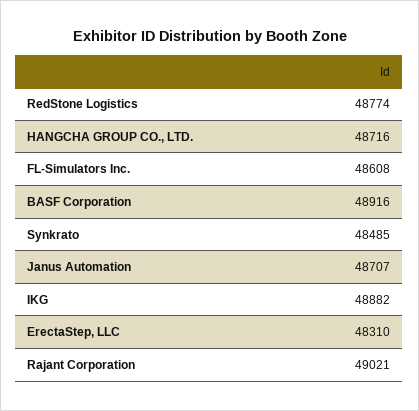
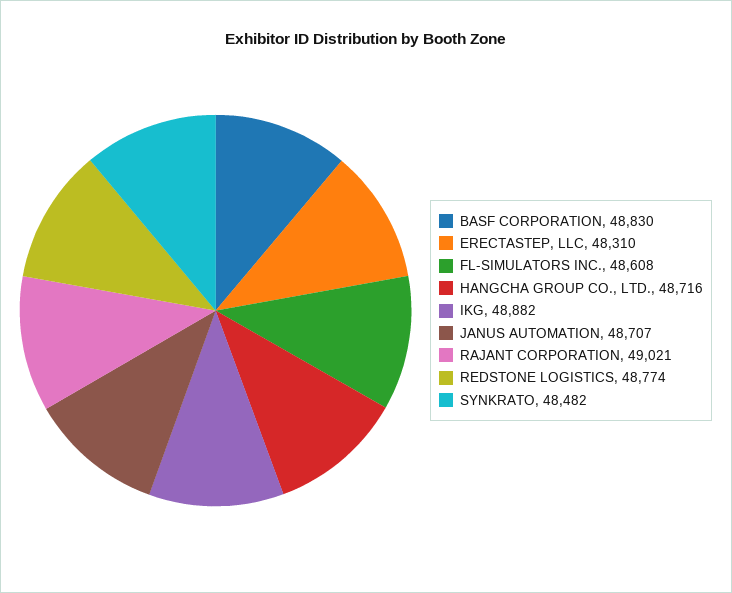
BASF Corporation: 48916 -> 48830
Synkrato: 48485 -> 48482

